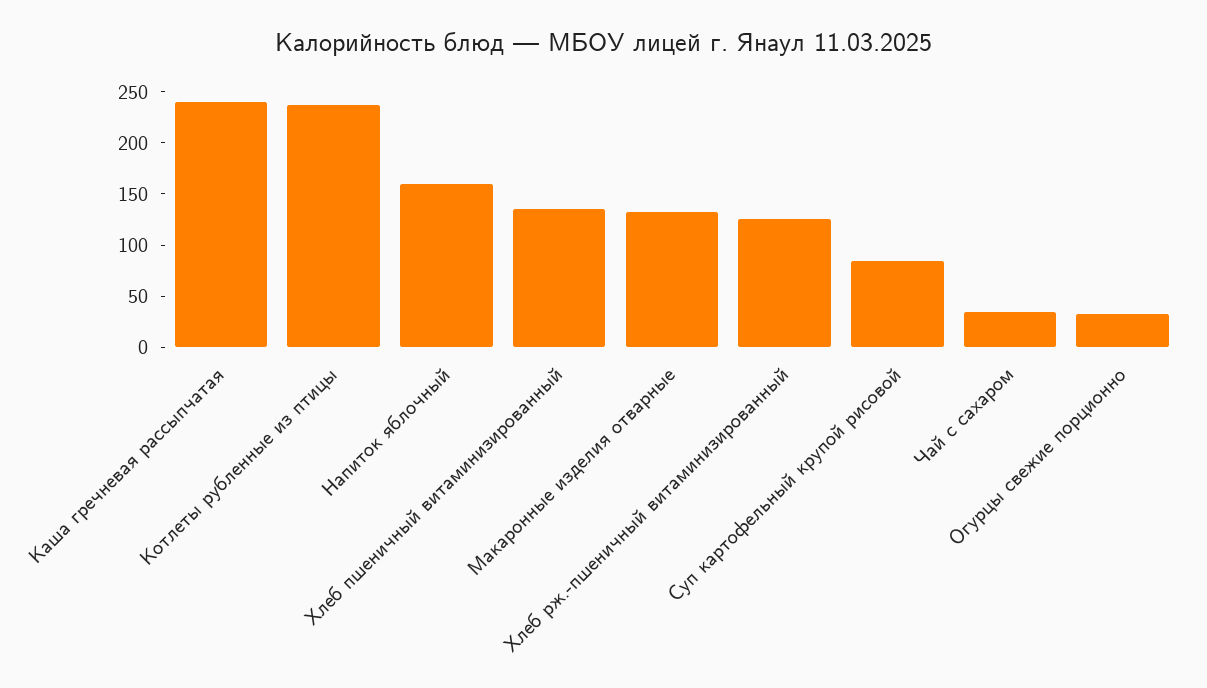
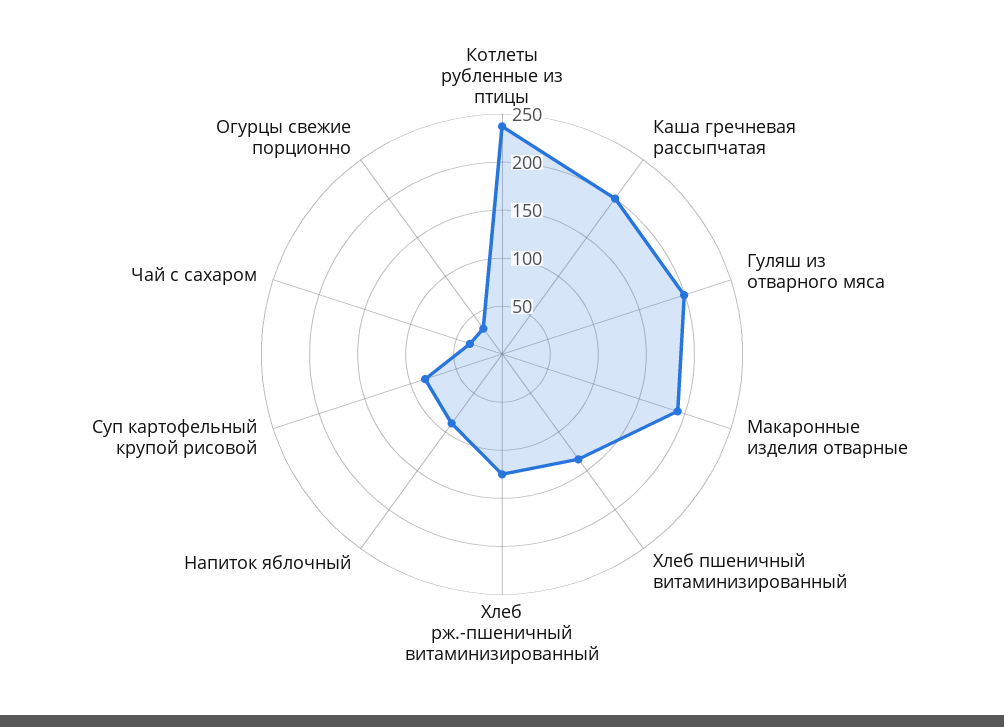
Каша гречневая рассыпчатая: 240 -> 200
Напиток яблочный: 160 -> 90
Макаронные изделия отварные: 130 -> 190
Гуляш из отварного мяса: none -> 200

